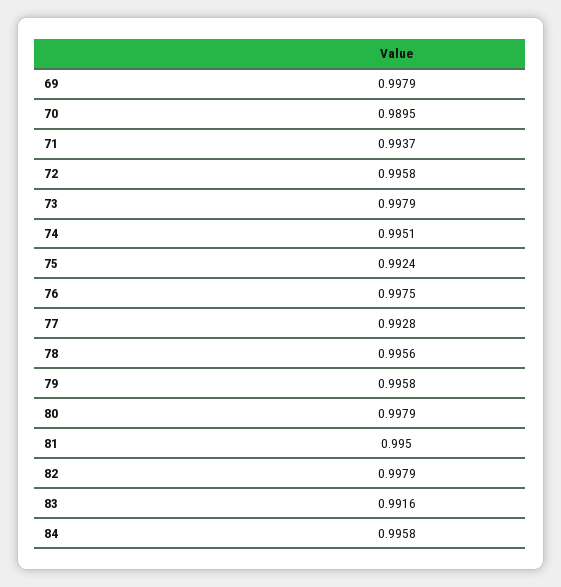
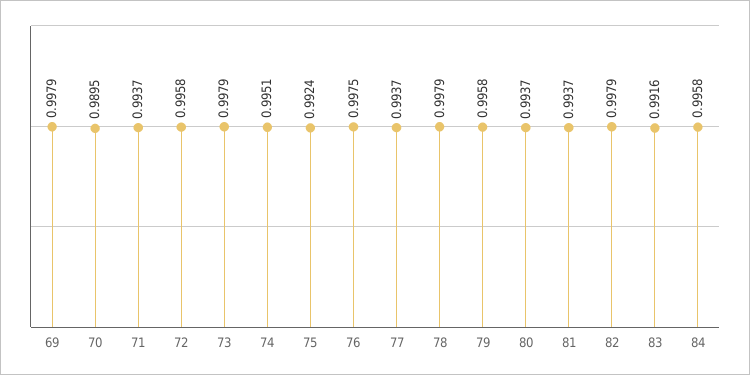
77: 0.9928 -> 0.9937
78: 0.9956 -> 0.9979
80: 0.9979 -> 0.9937
81: 0.995 -> 0.9937

